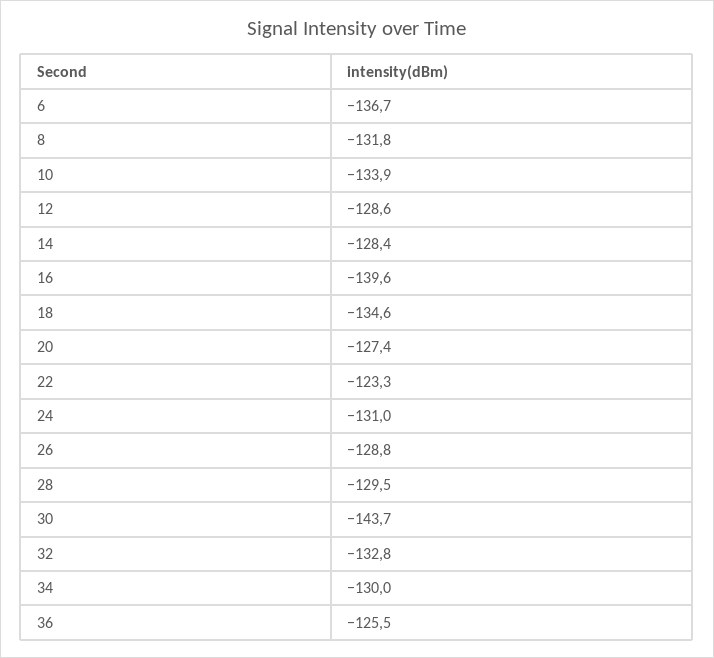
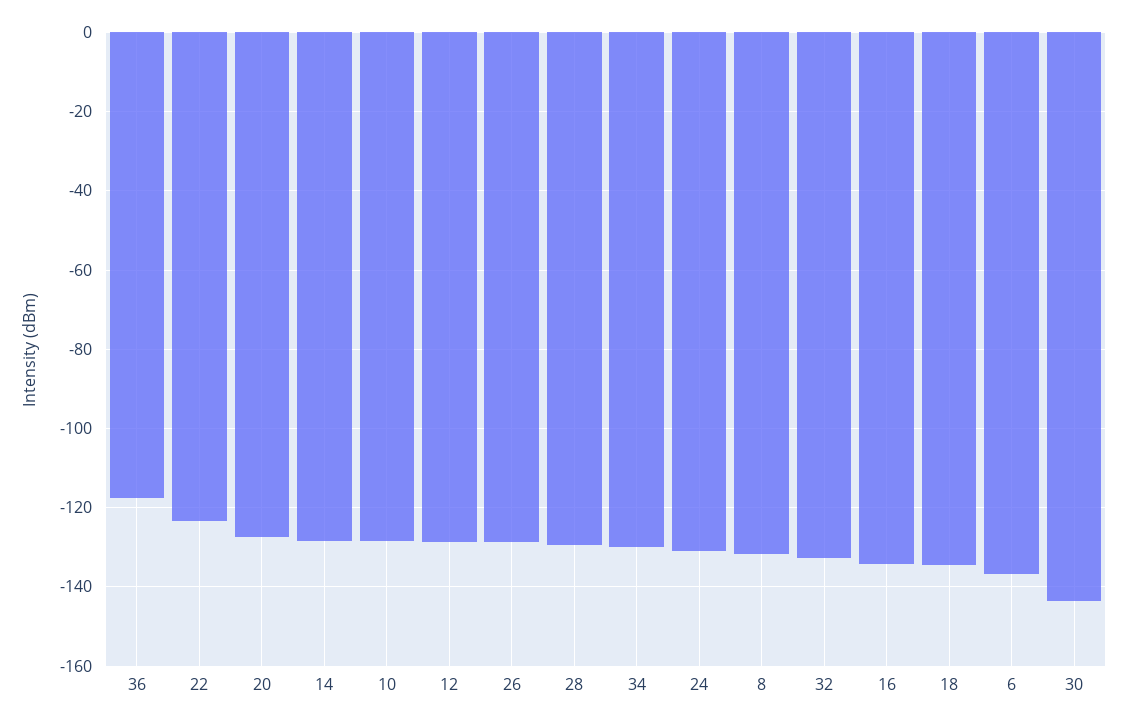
10: -133.9 -> -128
16: -139.6 -> -134
36: -125.5 -> -118

